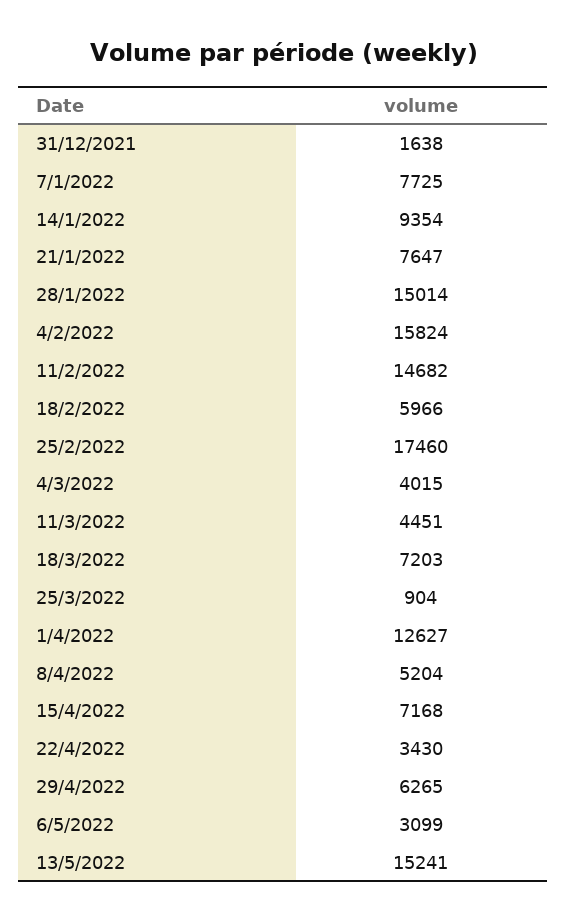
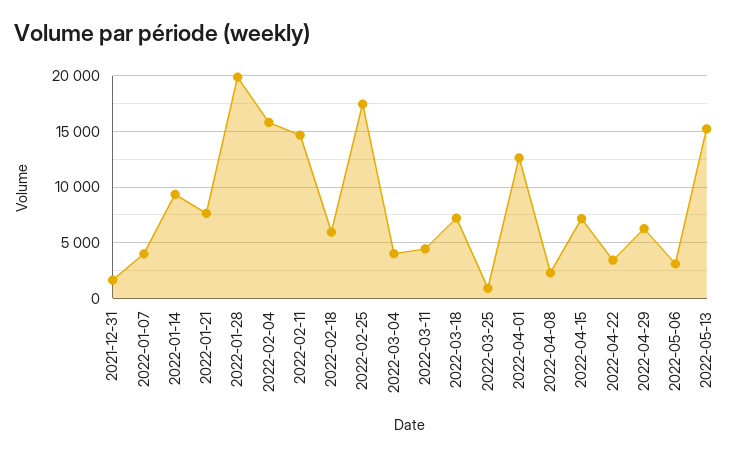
7/1/2022: 7725 -> 4000
28/1/2022: 15014 -> 20000
8/4/2022: 5204 -> 2000

